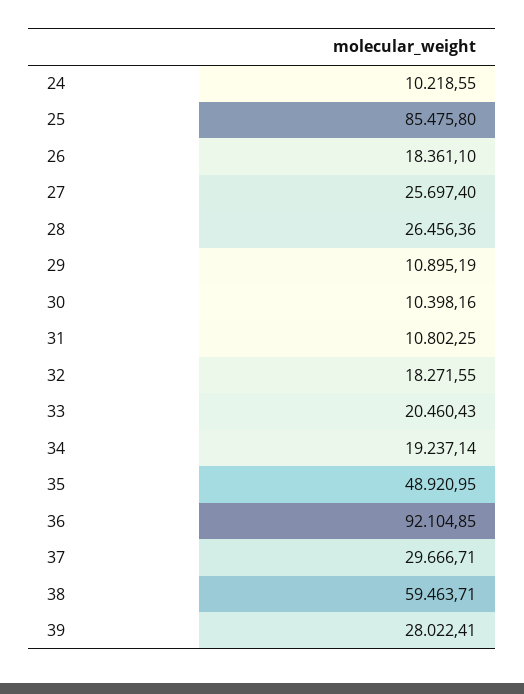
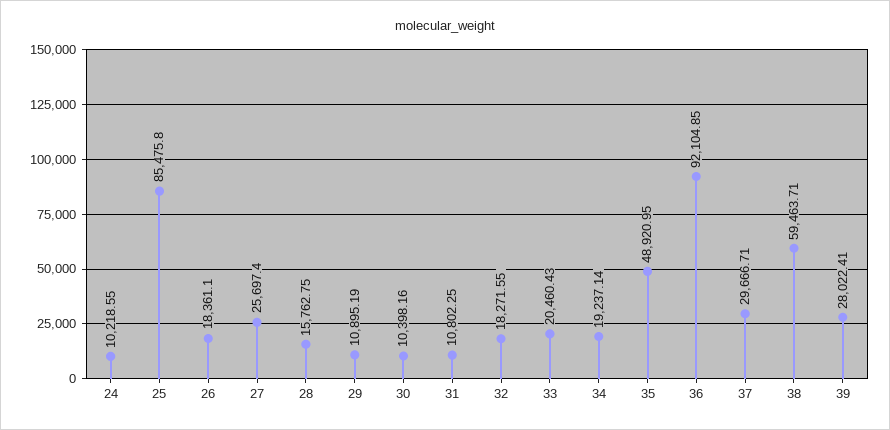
28: 26456.36 -> 15762.75

